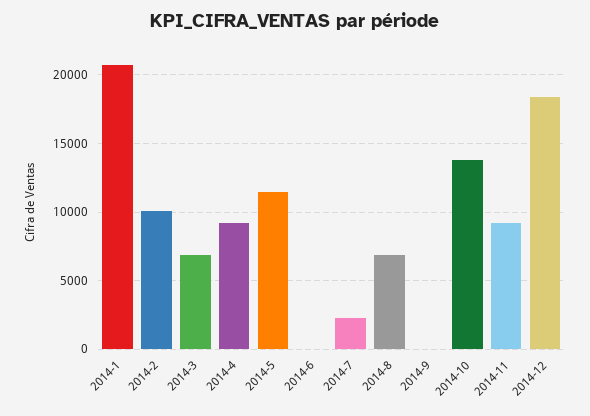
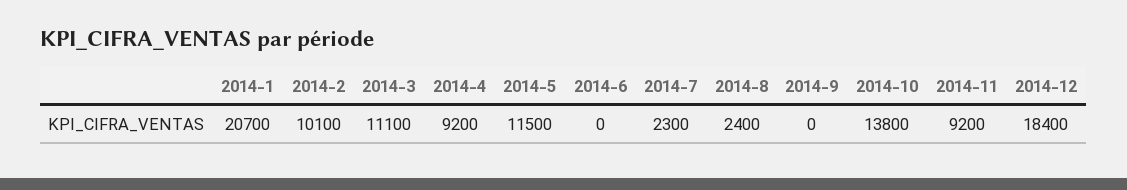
2014-3: 7000 -> 11100
2014-8: 7000 -> 2400

